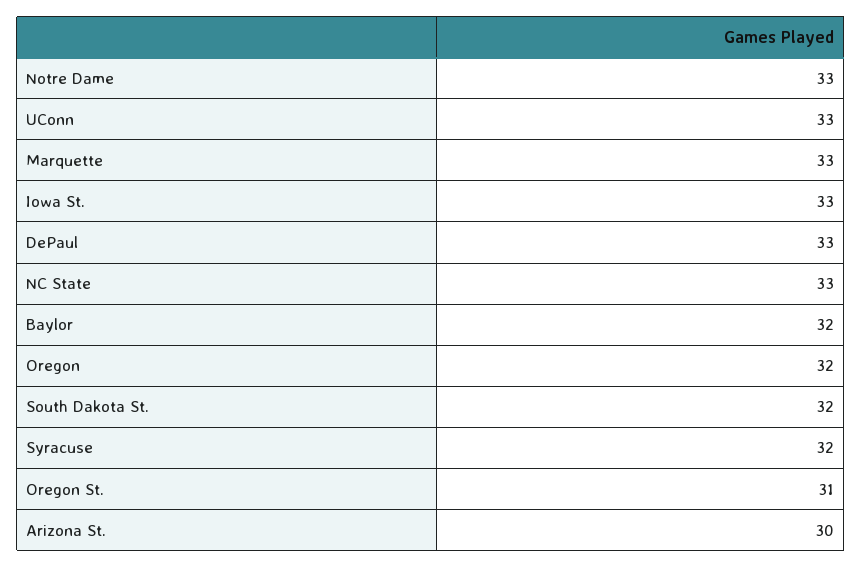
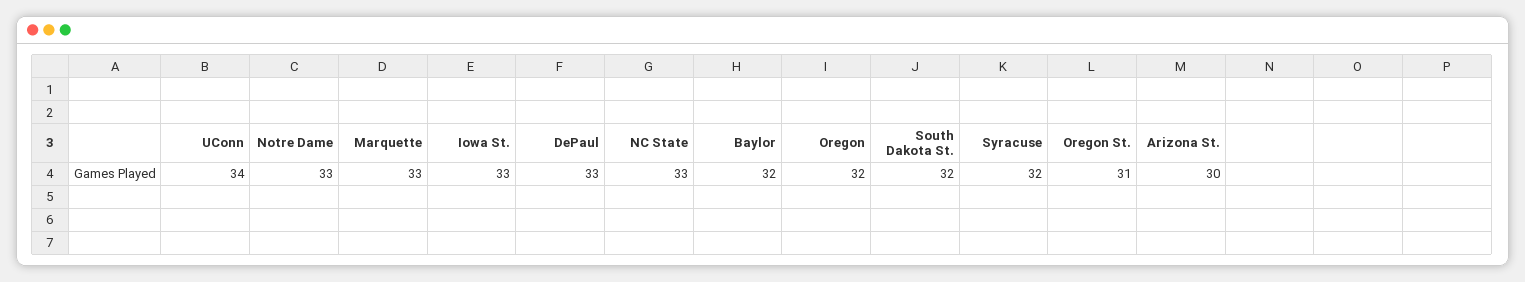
UConn: 33 -> 34

